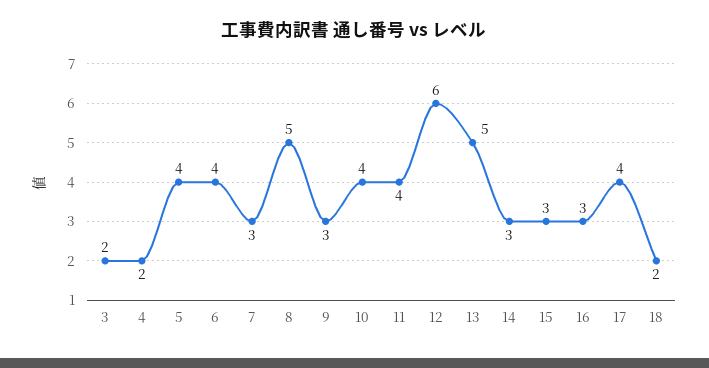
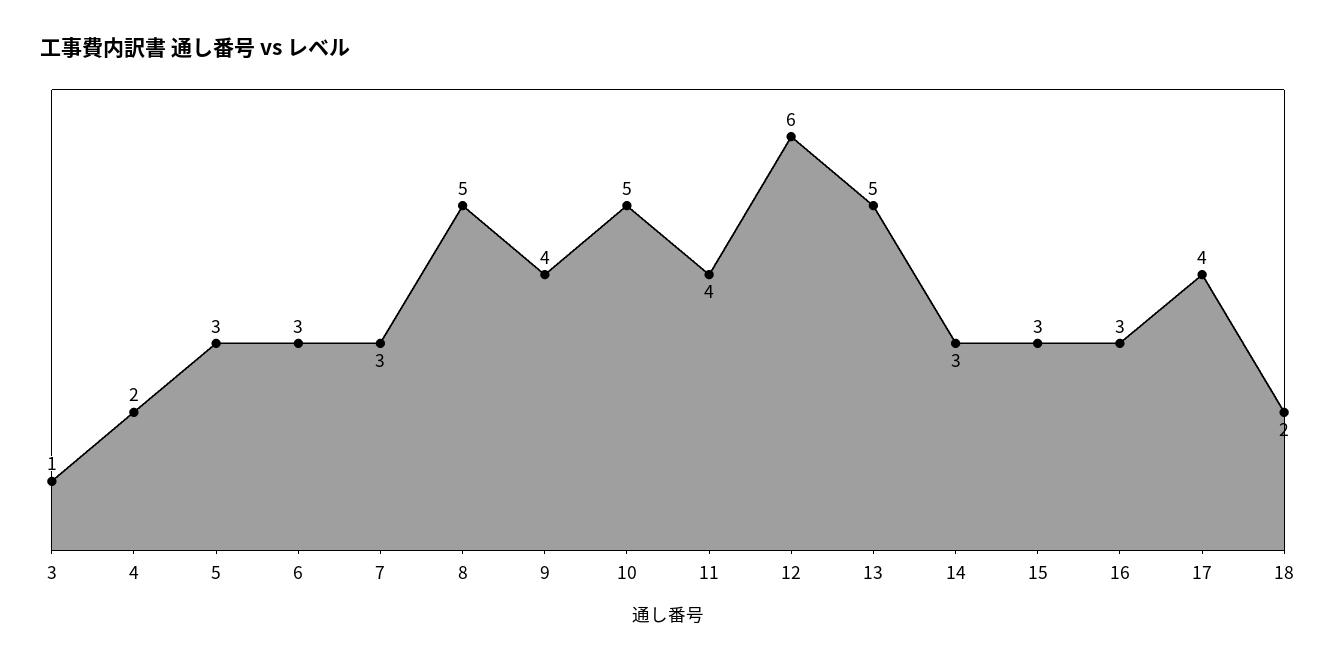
3: 2 -> 1
5: 4 -> 3
6: 4 -> 3
9: 3 -> 4
10: 4 -> 5

